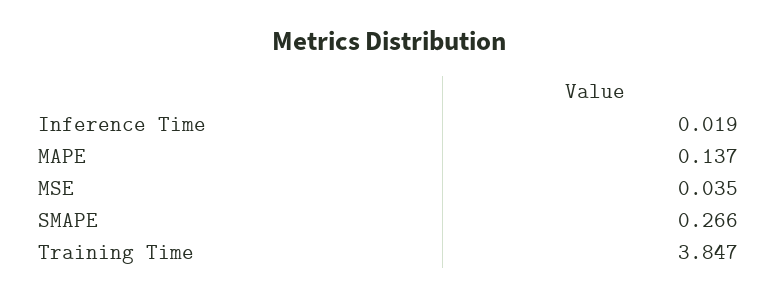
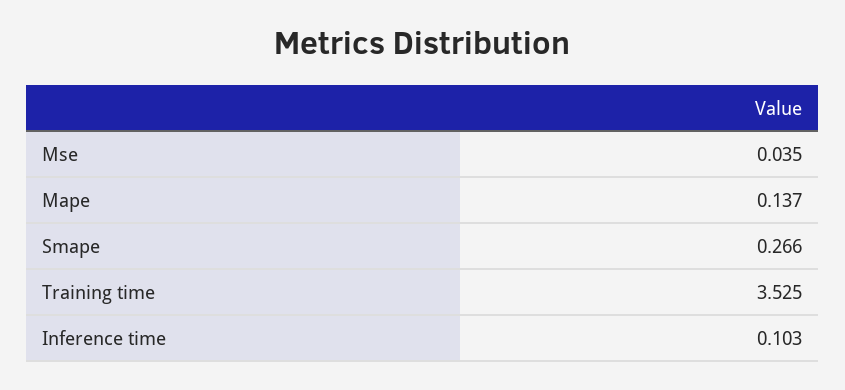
Inference Time: 0.019 -> 0.103
Training Time: 3.847 -> 3.525

